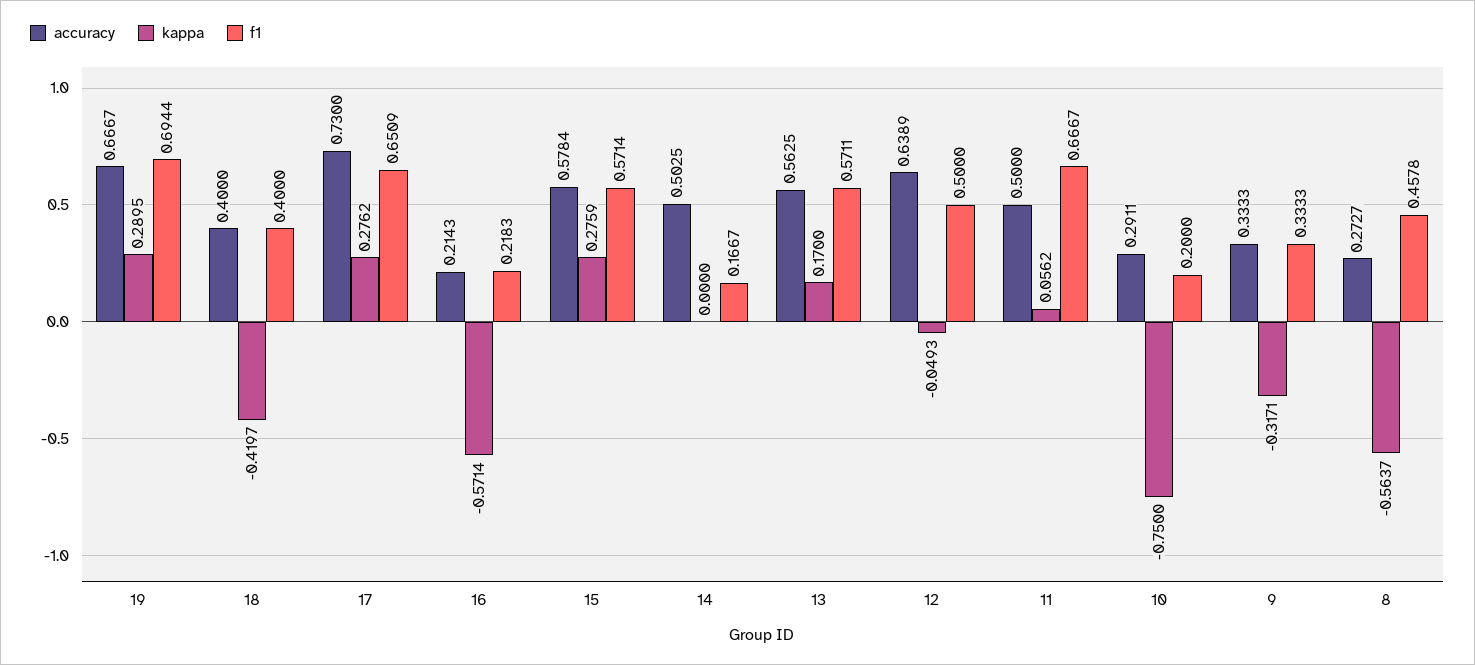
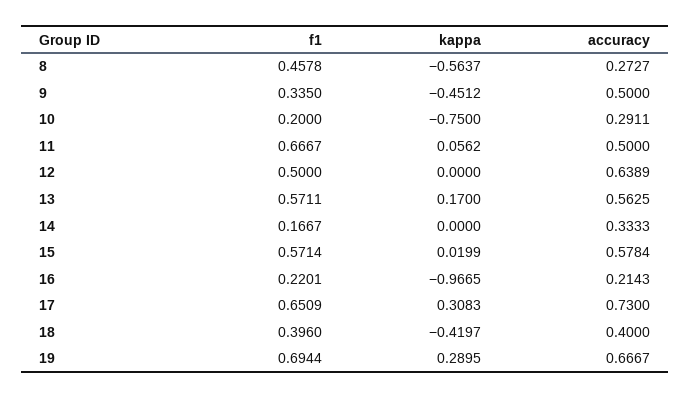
f1, 18: 0.4 -> 0.396
kappa, 17: 0.2762 -> 0.3083
kappa, 16: -0.5714 -> -0.9665
f1, 16: 0.2183 -> 0.2201
kappa, 15: 0.2759 -> 0.0199
accuracy, 14: 0.5025 -> 0.3333
kappa, 12: -0.0493 -> 0
accuracy, 9: 0.3333 -> 0.5
kappa, 9: -0.3171 -> -0.4512
f1, 9: 0.3333 -> 0.335

